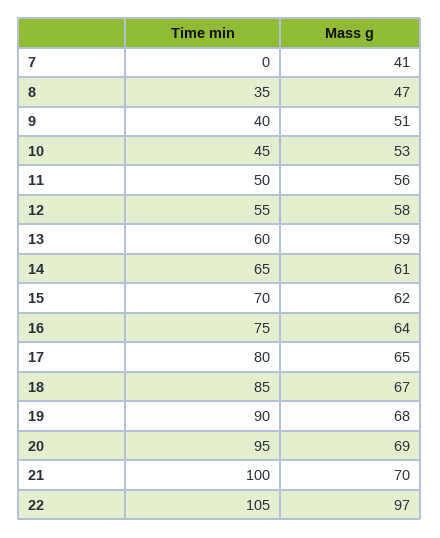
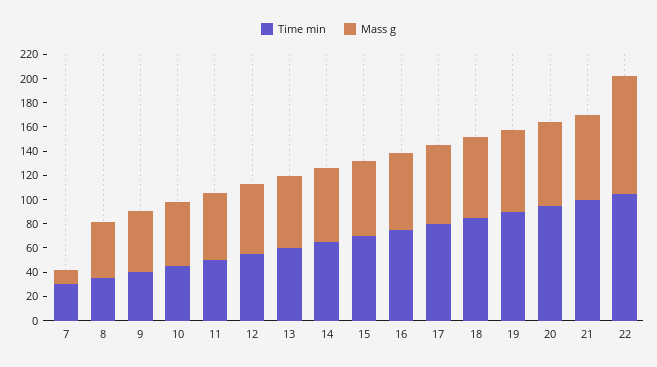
Time min, 7: 0 -> 30
Mass g, 7: 41 -> 10

